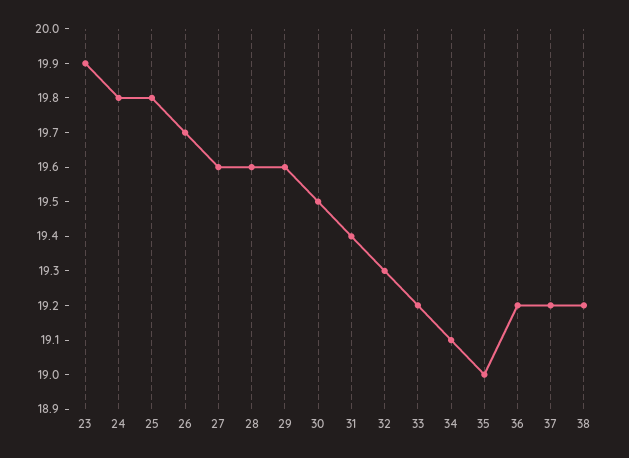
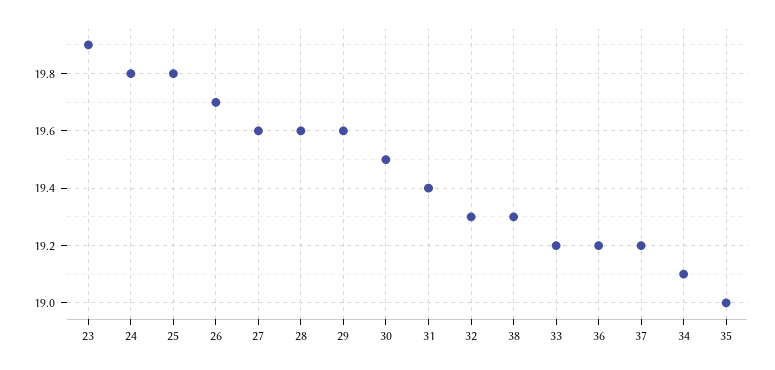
38: 19.2 -> 19.3

